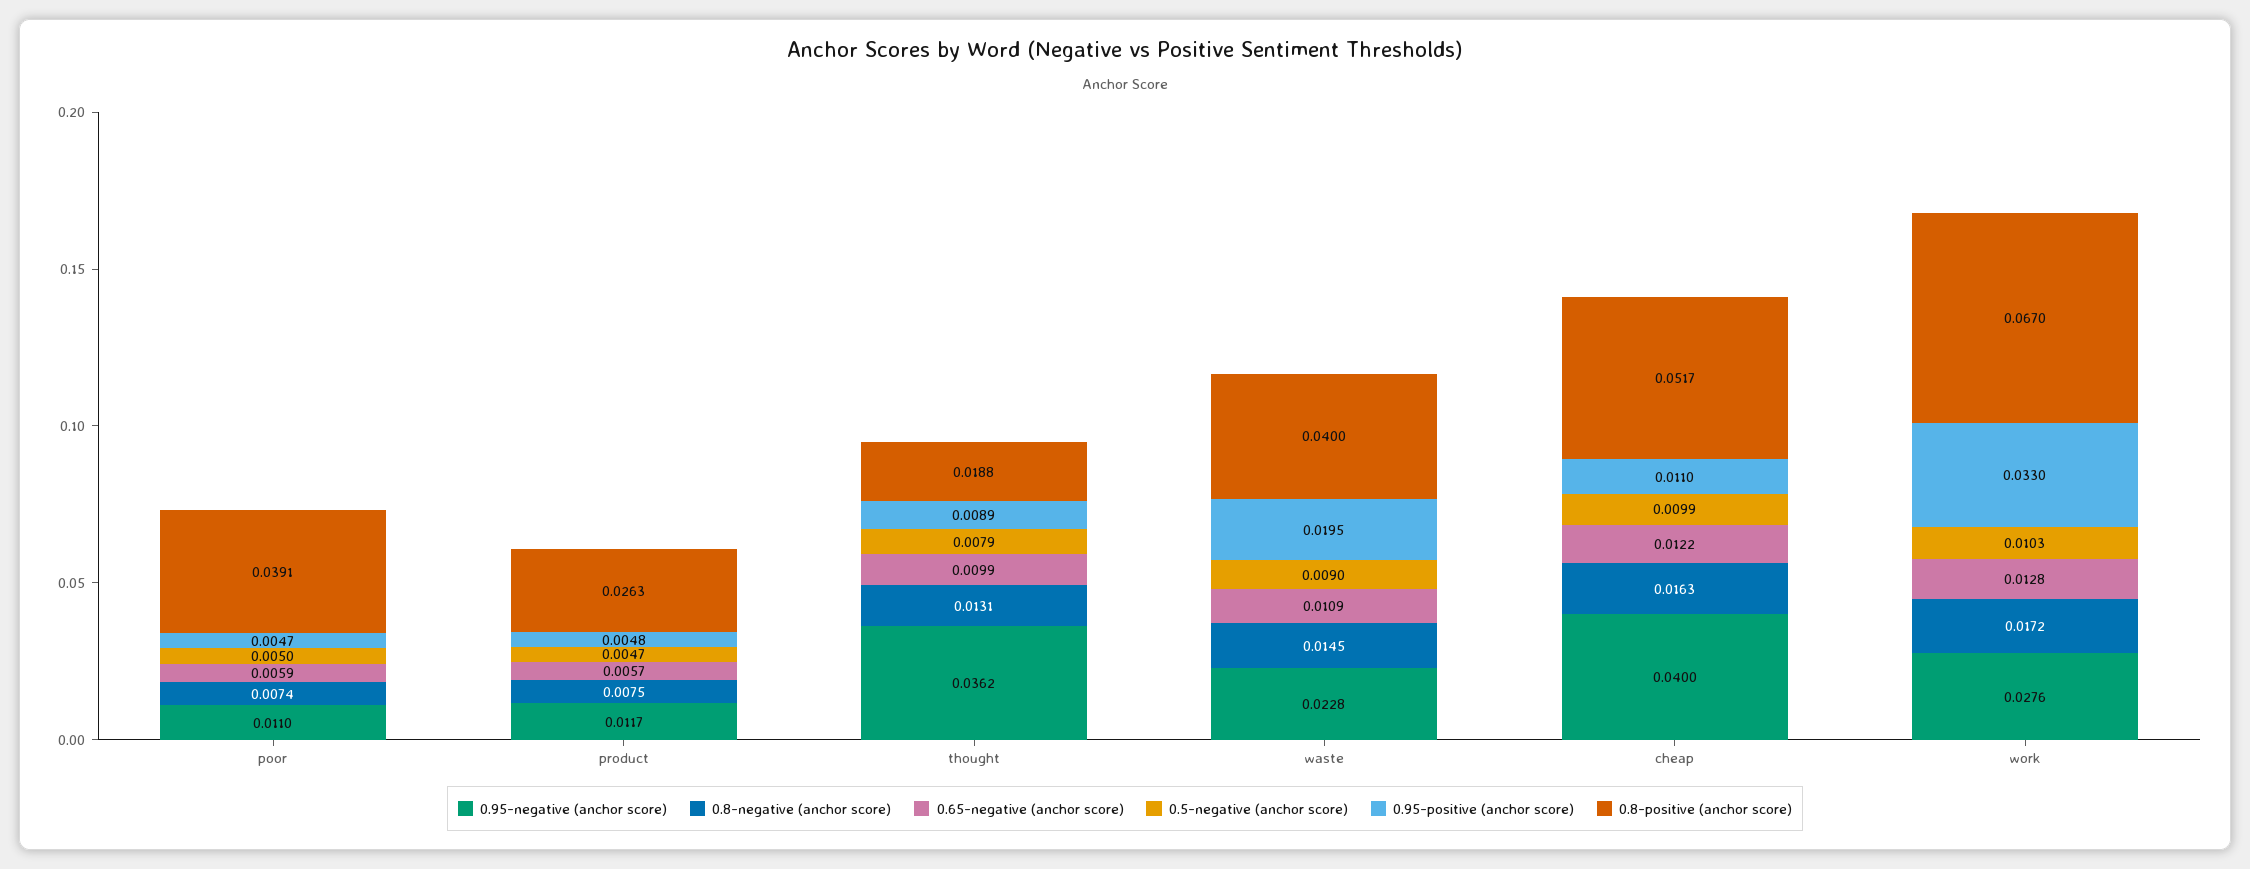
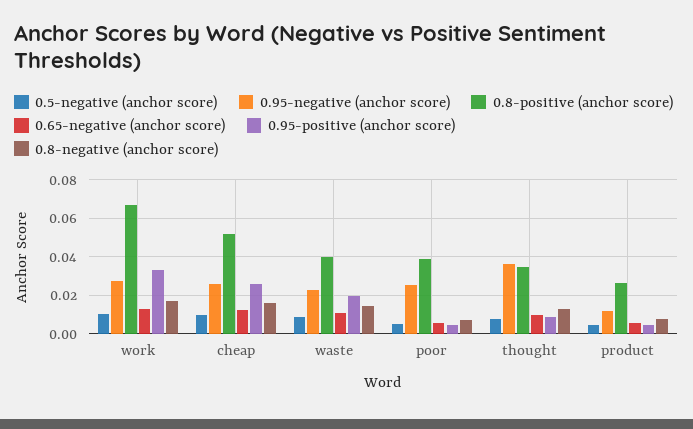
0.95-negative (anchor score), poor: 0.011 -> 0.025
0.8-positive (anchor score), thought: 0.0188 -> 0.035
0.95-negative (anchor score), cheap: 0.04 -> 0.025
0.95-positive (anchor score), cheap: 0.011 -> 0.025

